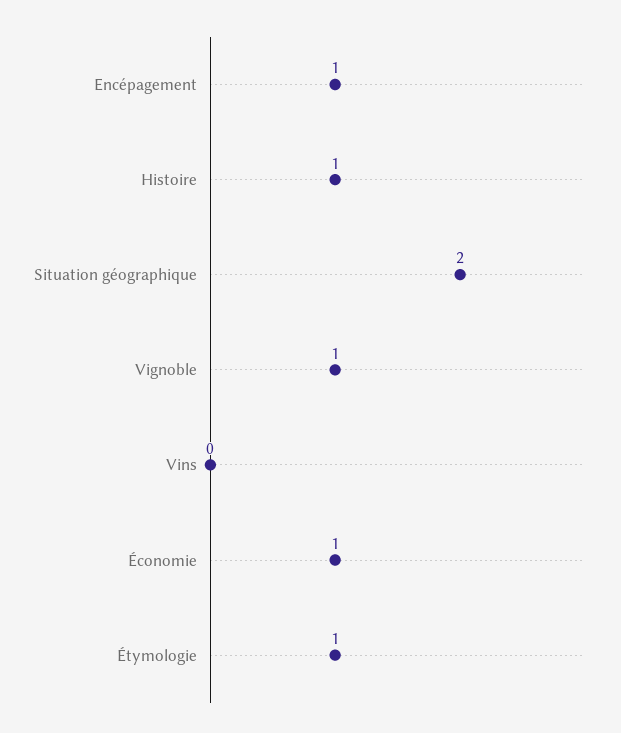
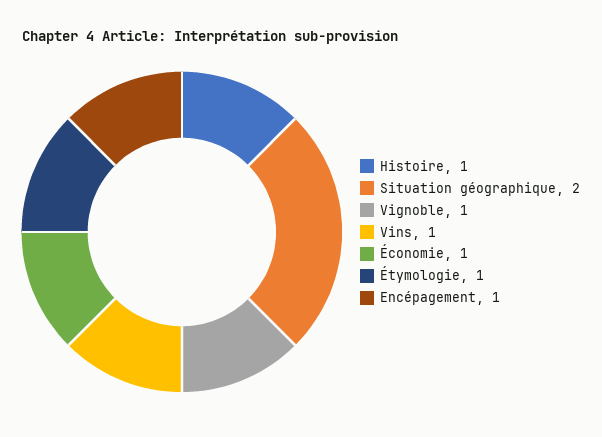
Vins: 0 -> 1

